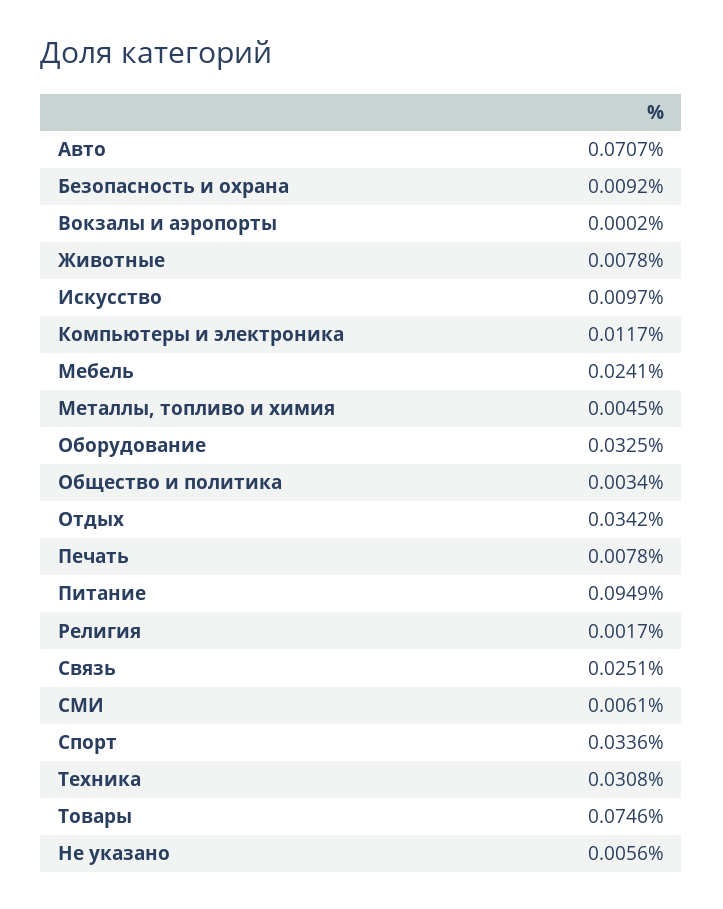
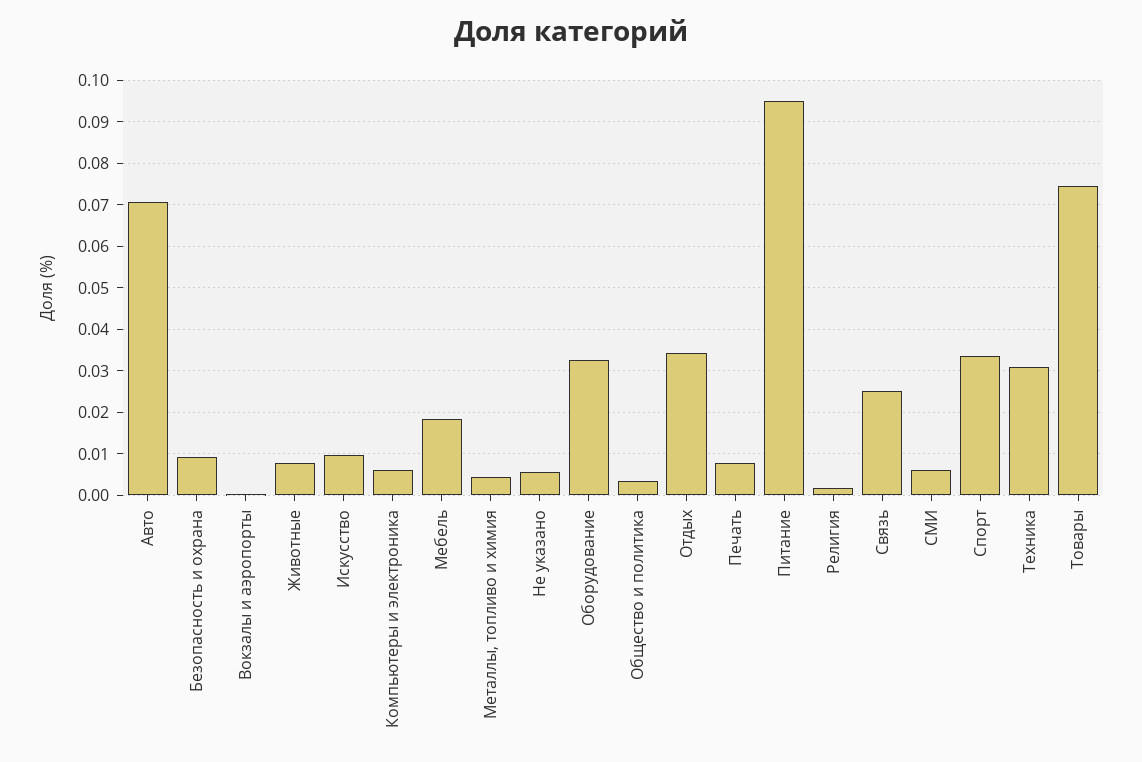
Компьютеры и электроника: 0.0117 -> 0.006
Мебель: 0.0241 -> 0.018

